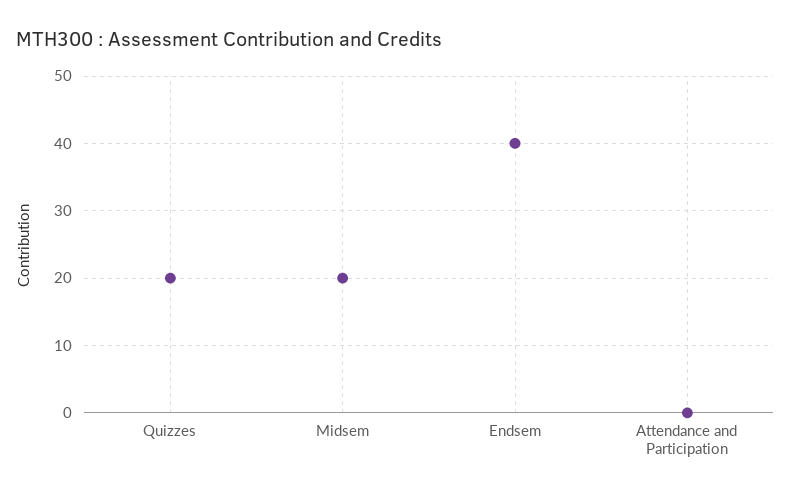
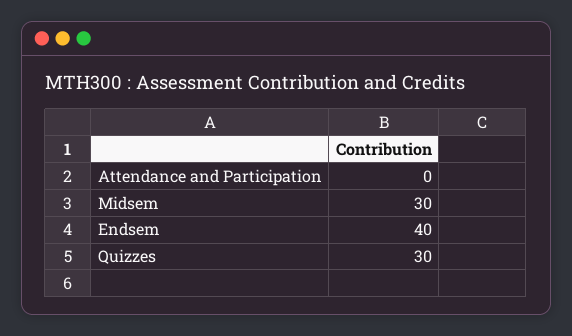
Quizzes: 20 -> 30
Midsem: 20 -> 30

